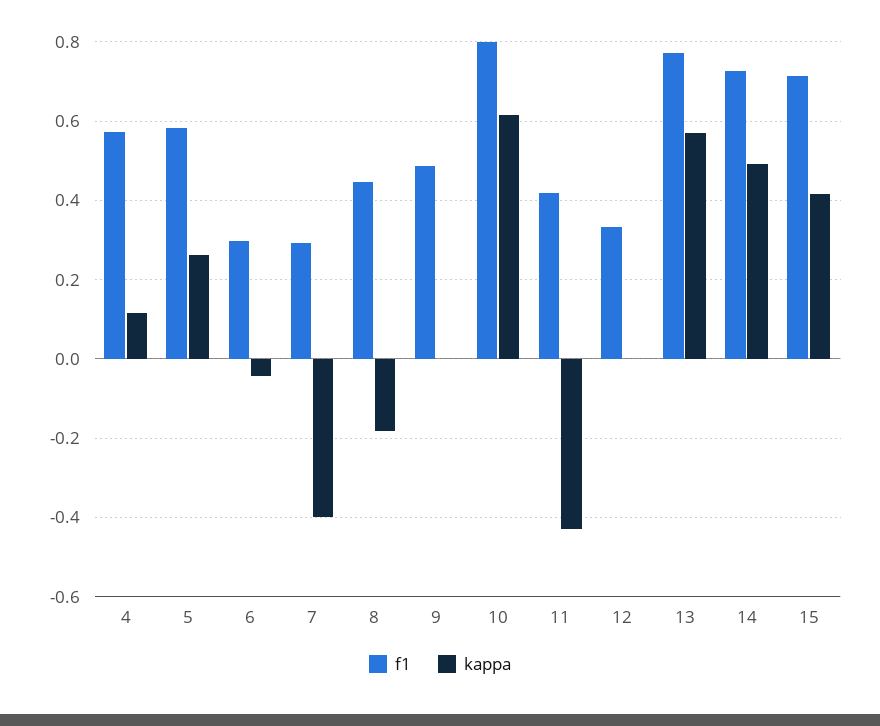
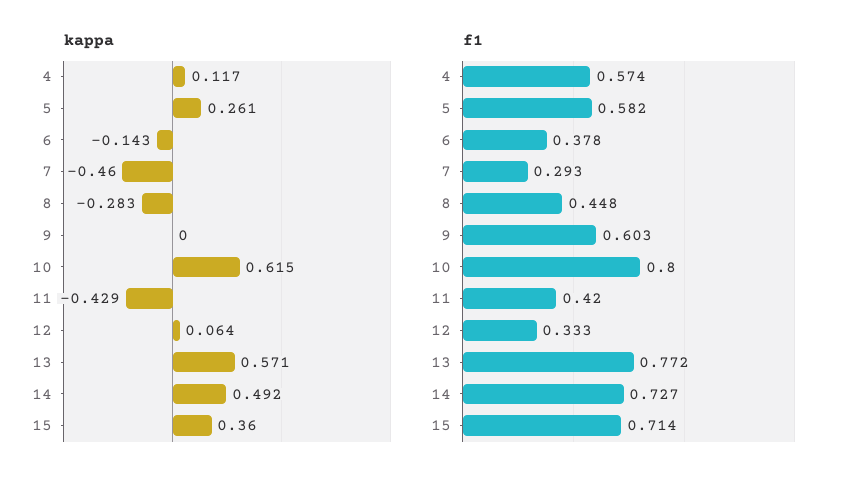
f1, 6: 0.3 -> 0.378
kappa, 6: -0.04 -> -0.143
kappa, 7: -0.4 -> -0.46
kappa, 8: -0.18 -> -0.283
f1, 9: 0.48 -> 0.603
kappa, 12: 0 -> 0.064
kappa, 15: 0.42 -> 0.36

